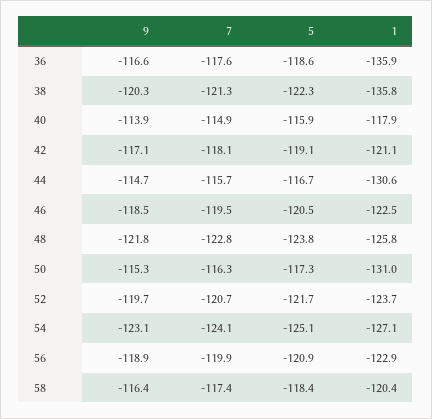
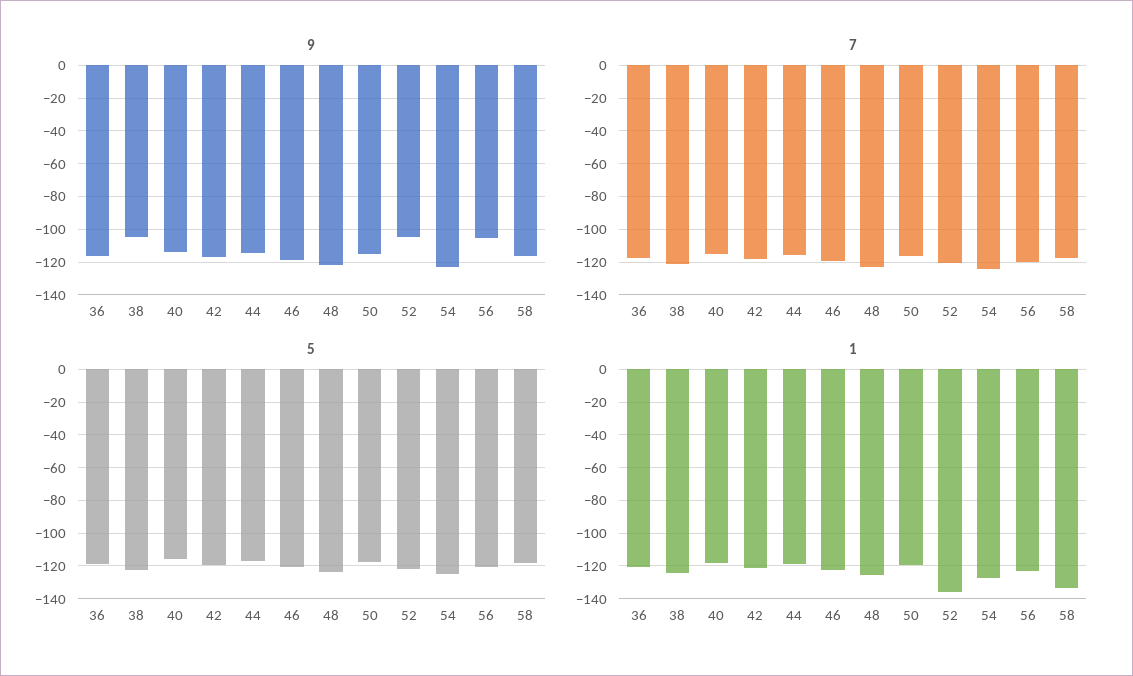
1, 36: -135.9 -> -120
9, 38: -120.3 -> -105
1, 38: -135.8 -> -125
1, 44: -130.6 -> -120
1, 50: -131 -> -120
9, 52: -119.7 -> -105
1, 52: -123.7 -> -135
9, 56: -118.9 -> -105
1, 58: -120.4 -> -135

